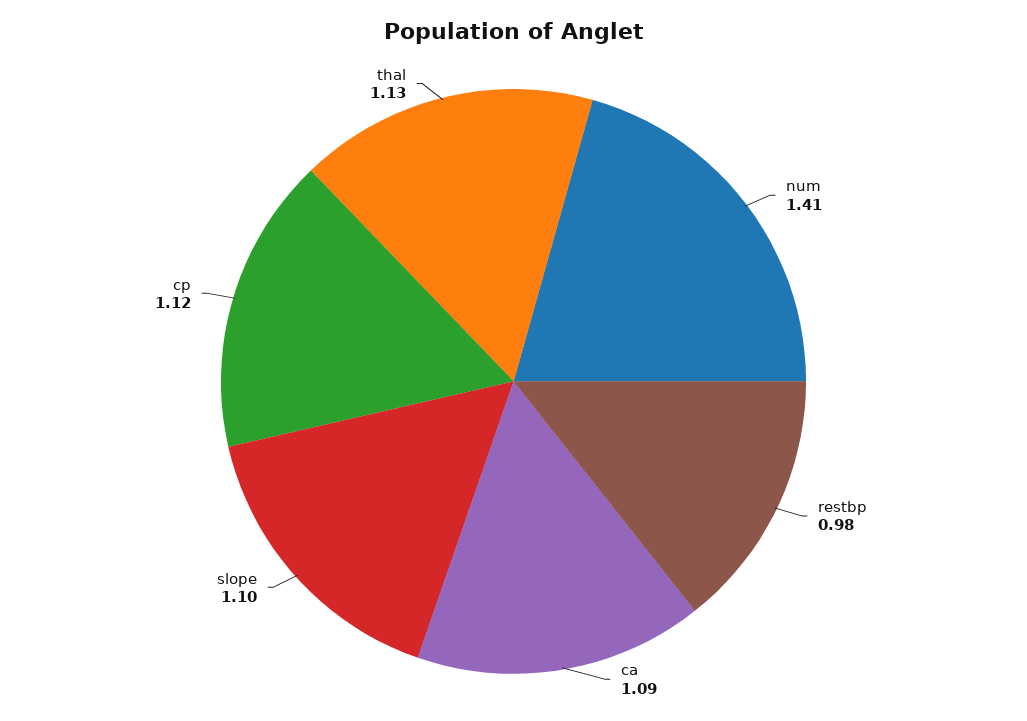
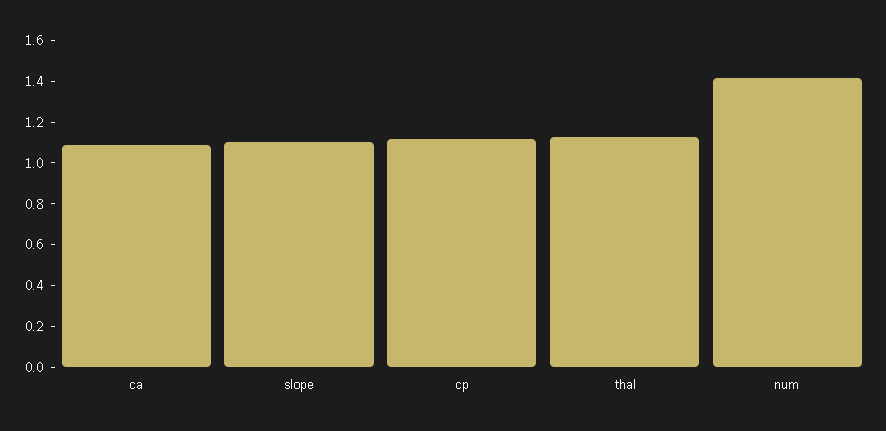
restbp: 0.98 -> none

